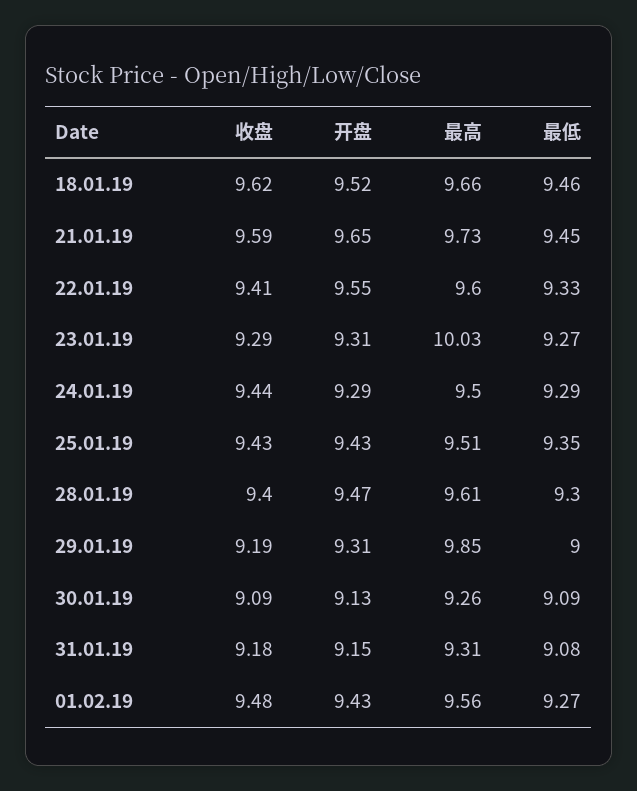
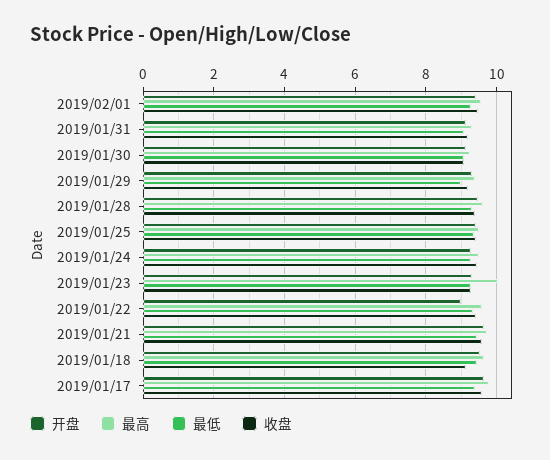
收盘, 18.01.19: 9.62 -> 9.2
开盘, 22.01.19: 9.55 -> 9
最高, 29.01.19: 9.85 -> 9.4
开盘, 2019/01/17: none -> 9.6
最高, 2019/01/17: none -> 9.8
最低, 2019/01/17: none -> 9.4
收盘, 2019/01/17: none -> 9.6

